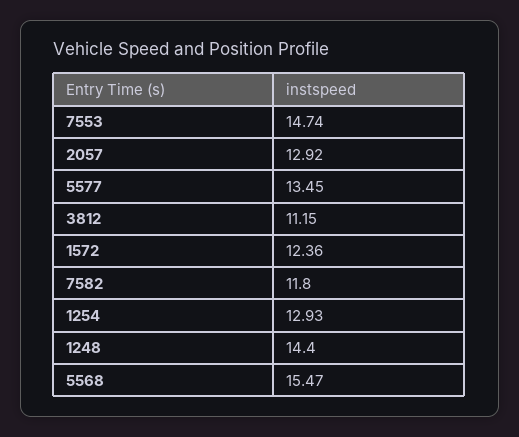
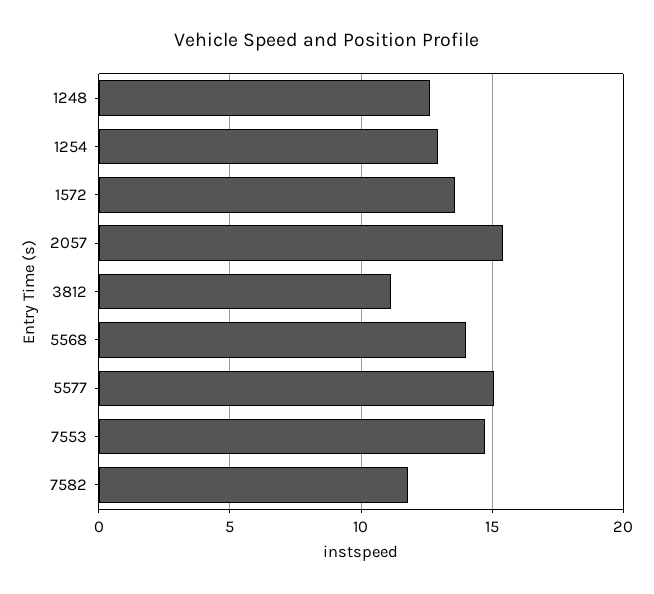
2057: 12.92 -> 15.5
5577: 13.45 -> 15
1572: 12.36 -> 13.5
1248: 14.4 -> 12.5
5568: 15.47 -> 14

